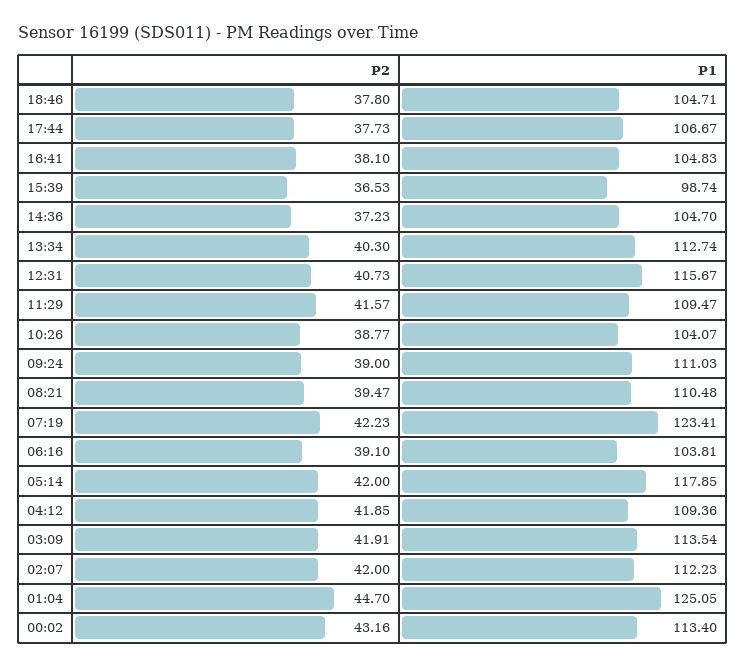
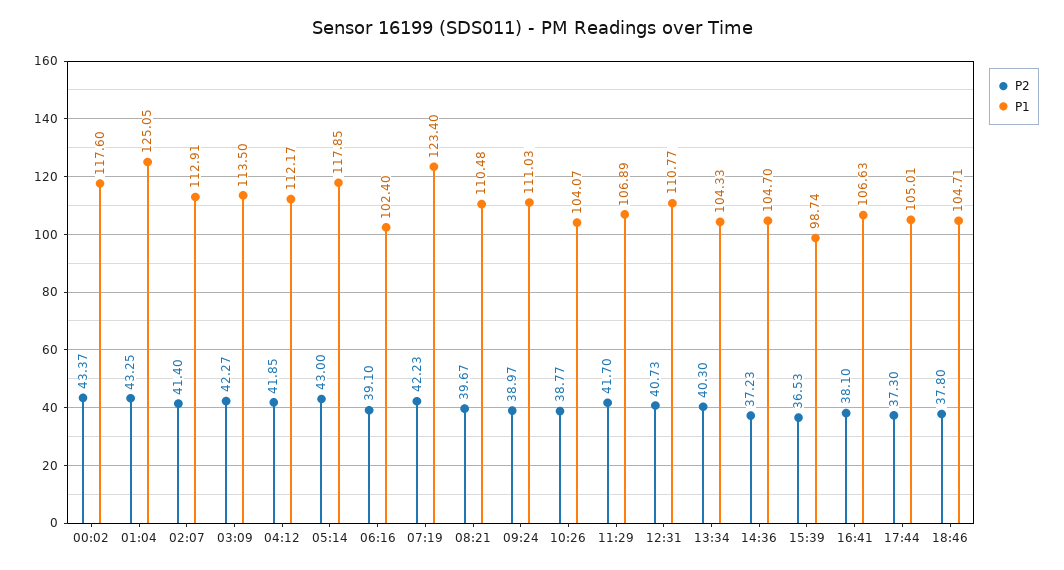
P2, 17:44: 37.73 -> 37.3
P1, 17:44: 106.67 -> 105.01
P1, 16:41: 104.83 -> 106.63
P1, 13:34: 112.74 -> 104.33
P1, 12:31: 115.67 -> 110.77
P2, 11:29: 41.57 -> 41.7
P1, 11:29: 109.47 -> 106.89
P2, 09:24: 39 -> 38.97
P2, 08:21: 39.47 -> 39.67
P1, 07:19: 123.41 -> 123.4
P1, 06:16: 103.81 -> 102.4
P2, 05:14: 42 -> 43
P1, 04:12: 109.36 -> 112.17
P2, 03:09: 41.91 -> 42.27
P1, 03:09: 113.54 -> 113.5
P2, 02:07: 42 -> 41.4
P1, 02:07: 112.23 -> 112.91
P2, 01:04: 44.7 -> 43.25
P2, 00:02: 43.16 -> 43.37
P1, 00:02: 113.4 -> 117.6

